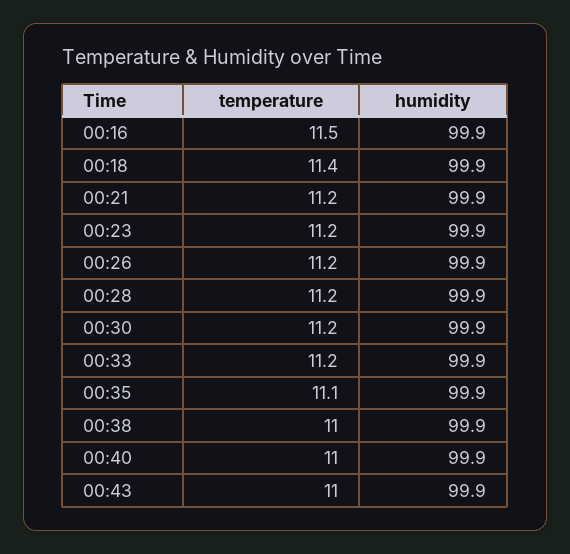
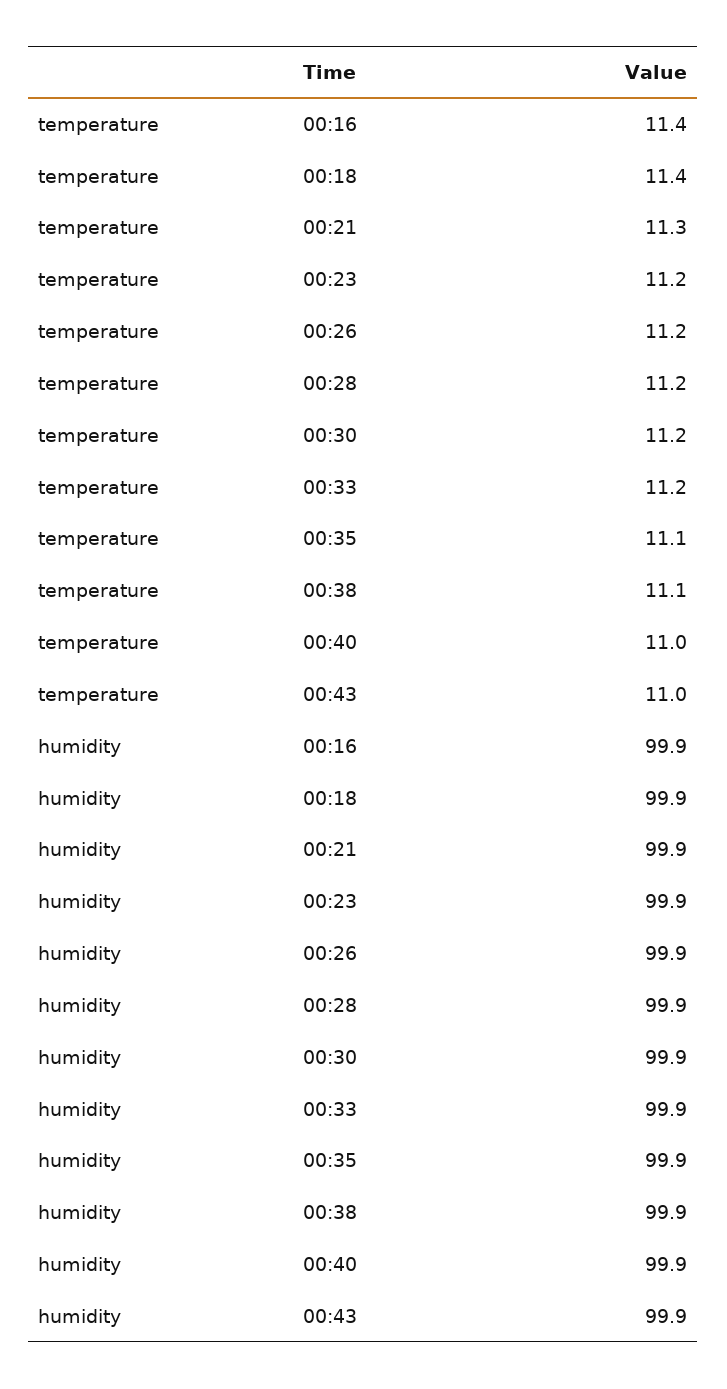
temperature, 00:16: 11.5 -> 11.4
temperature, 00:21: 11.2 -> 11.3
temperature, 00:38: 11 -> 11.1

